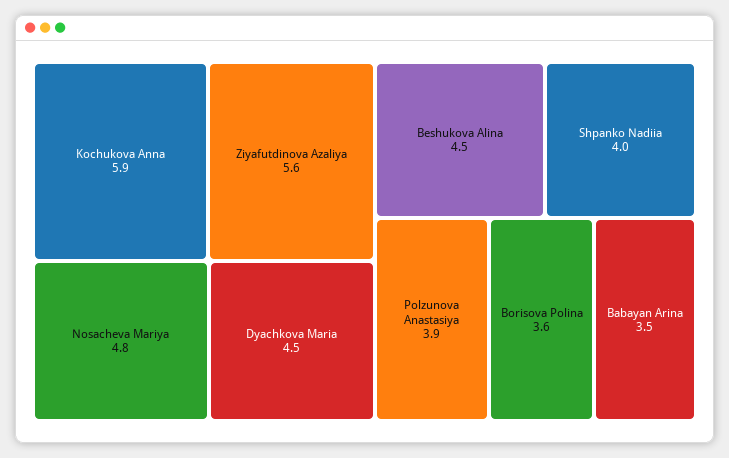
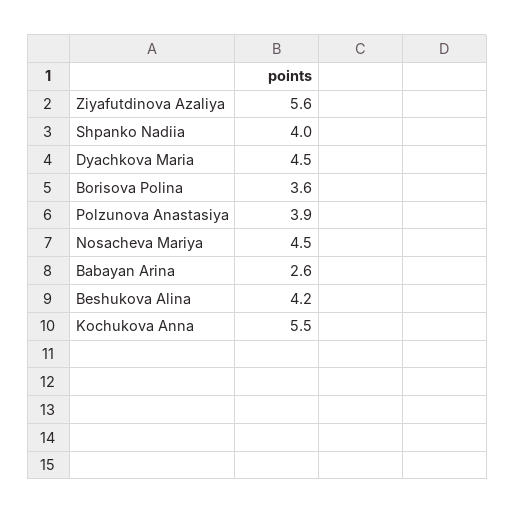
Kochukova Anna: 5.9 -> 5.5
Nosacheva Mariya: 4.8 -> 4.5
Beshukova Alina: 4.5 -> 4.2
Babayan Arina: 3.5 -> 2.6

